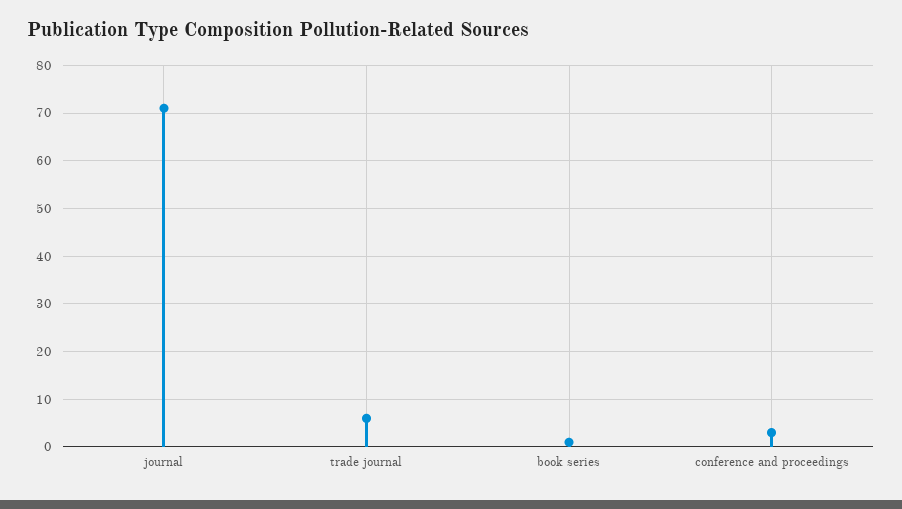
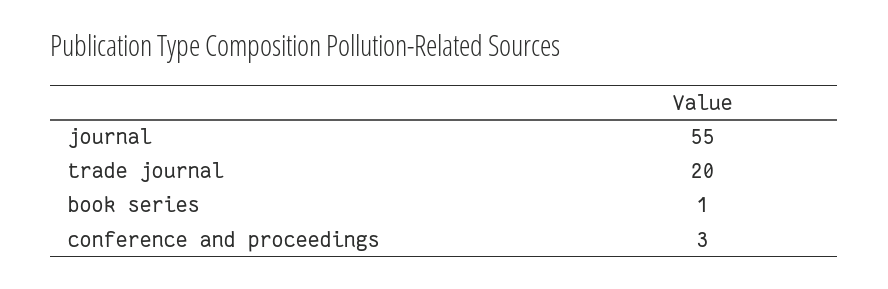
journal: 70 -> 55
trade journal: 5 -> 20

